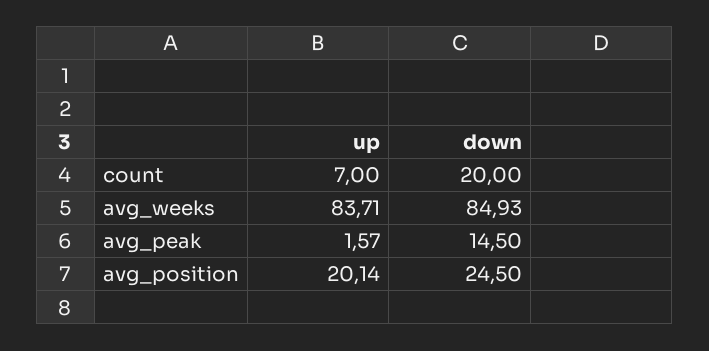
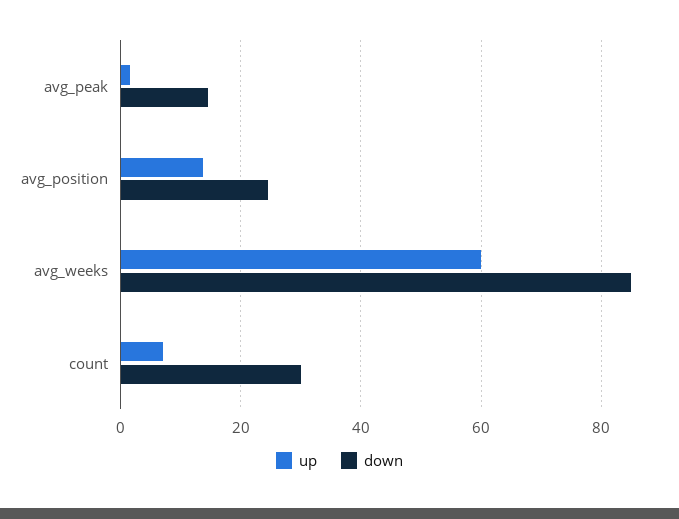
down, count: 20 -> 30
up, avg_weeks: 83.71 -> 60
up, avg_position: 20.14 -> 14

